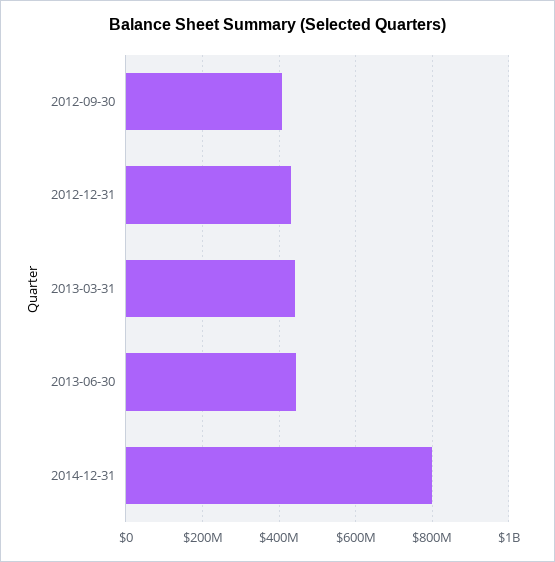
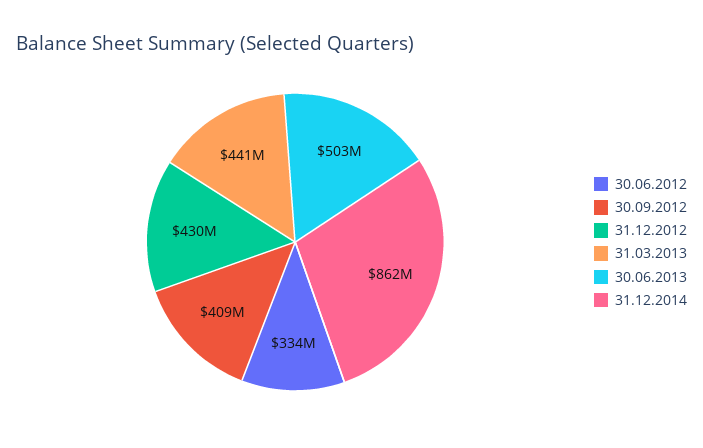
2013-06-30: 440000000 -> 503000000
2014-12-31: 800000000 -> 862000000
30.06.2012: none -> 334000000

